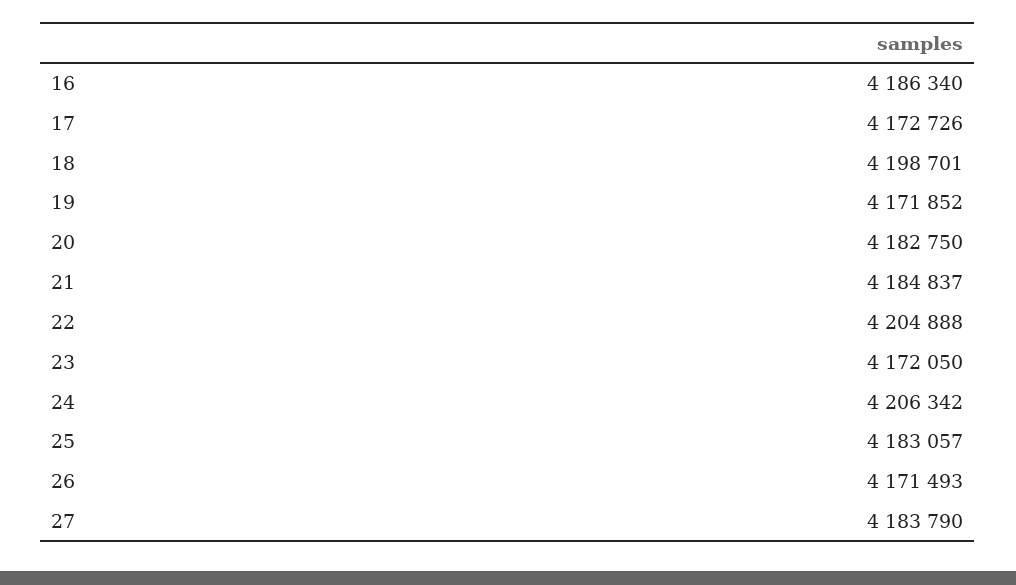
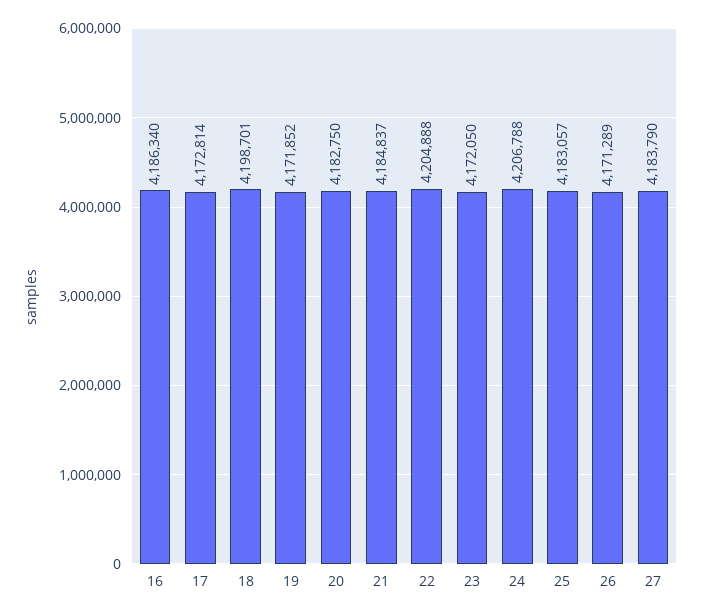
17: 4172726 -> 4172814
24: 4206342 -> 4206788
26: 4171493 -> 4171289

